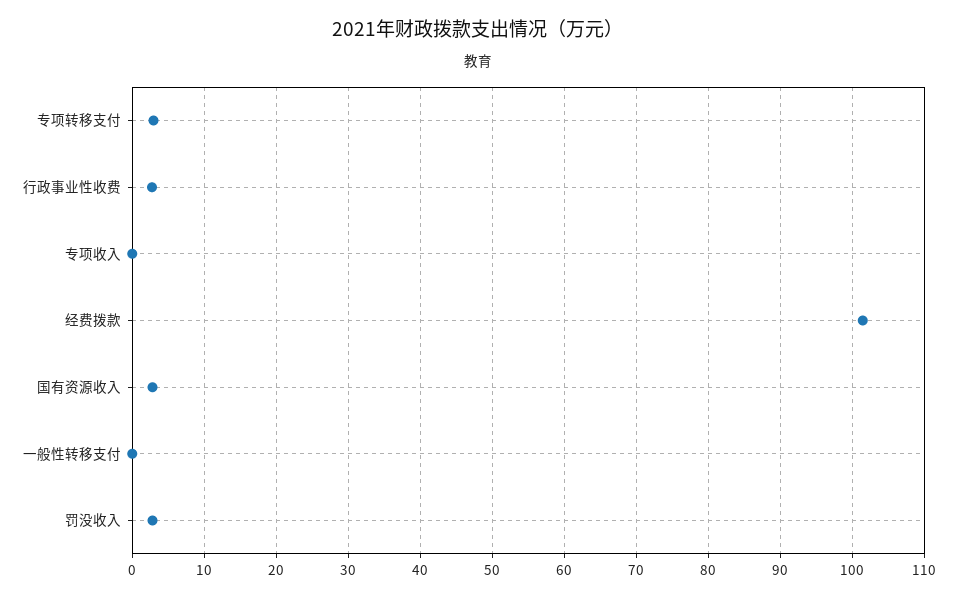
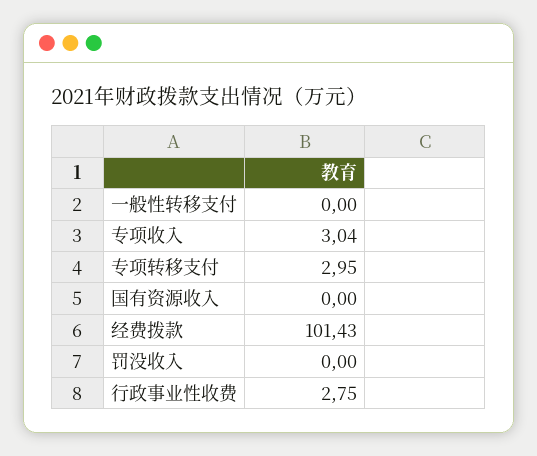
专项收入: 0 -> 3.04
国有资源收入: 3 -> 0
罚没收入: 3 -> 0

